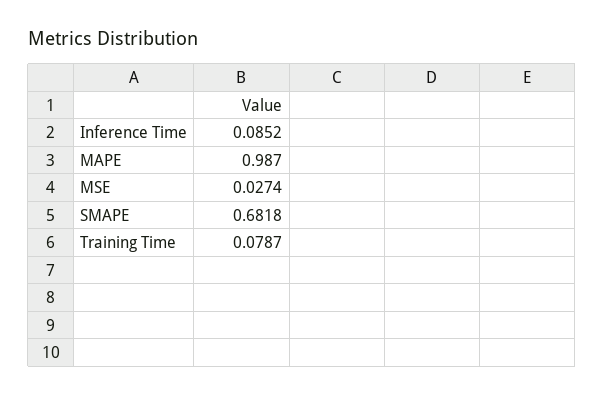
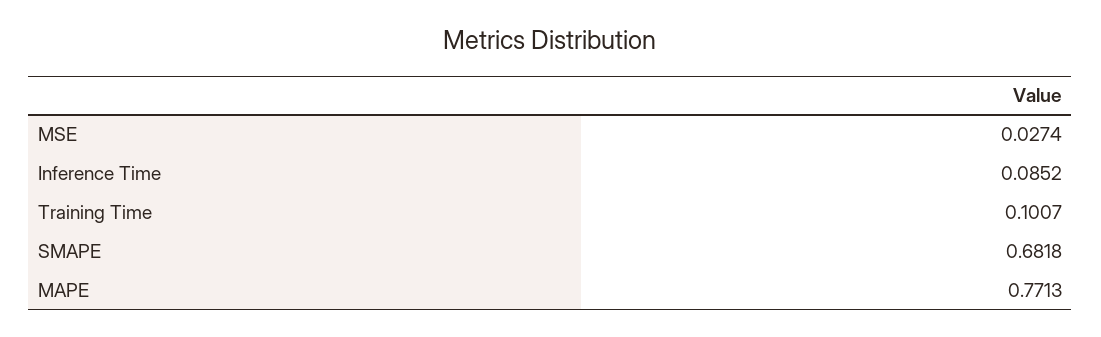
MAPE: 0.987 -> 0.7713
Training Time: 0.0787 -> 0.1007

